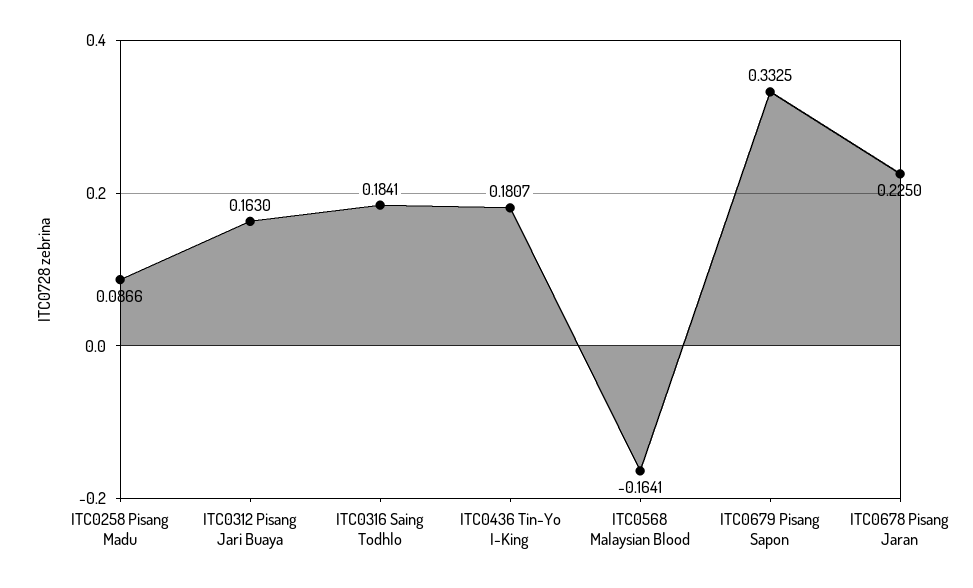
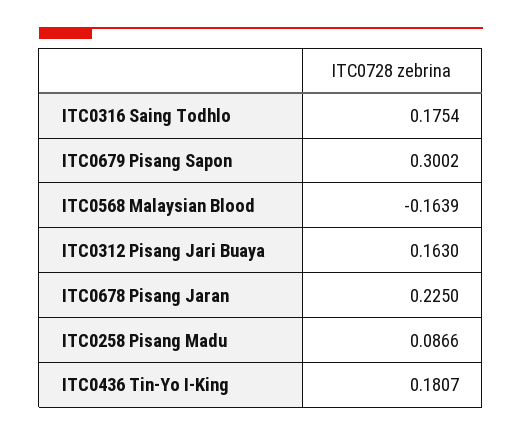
ITC0316 Saing Todhlo: 0.1841 -> 0.1754
ITC0568 Malaysian Blood: -0.1641 -> -0.1639
ITC0679 Pisang Sapon: 0.3325 -> 0.3002

